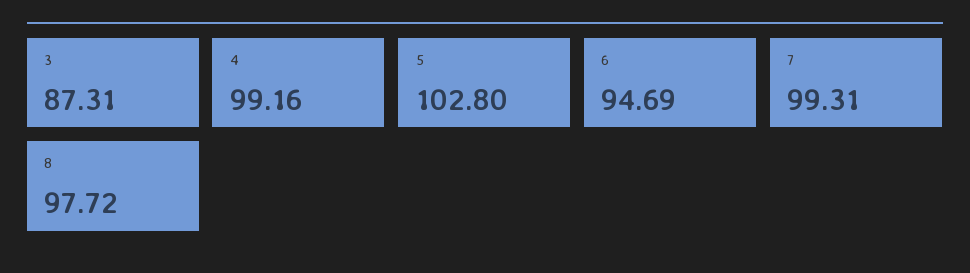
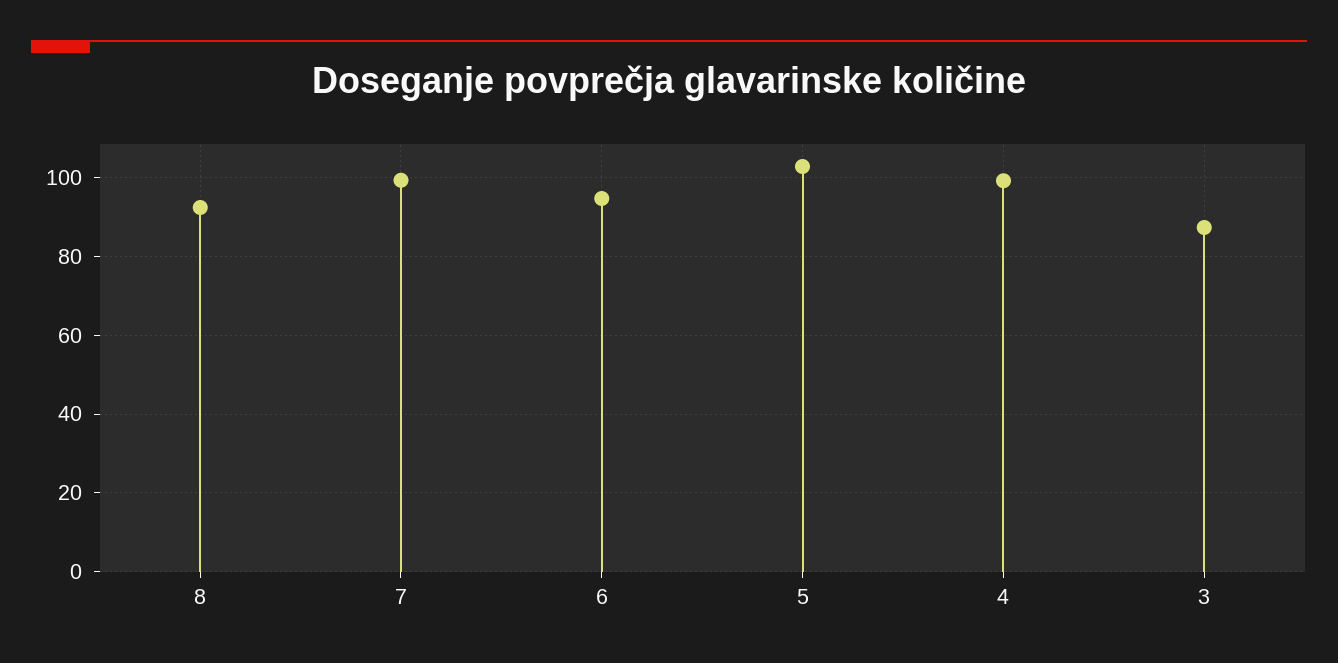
8: 97.72 -> 92

